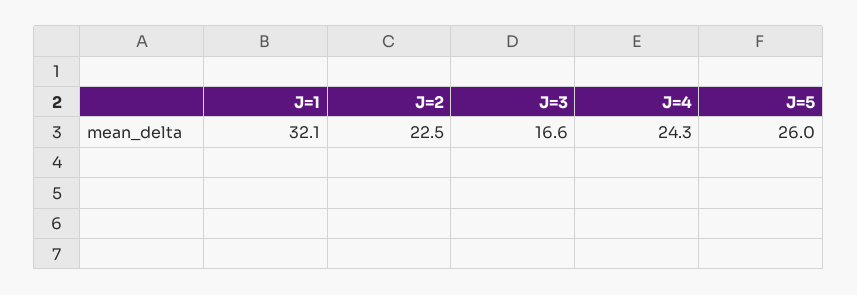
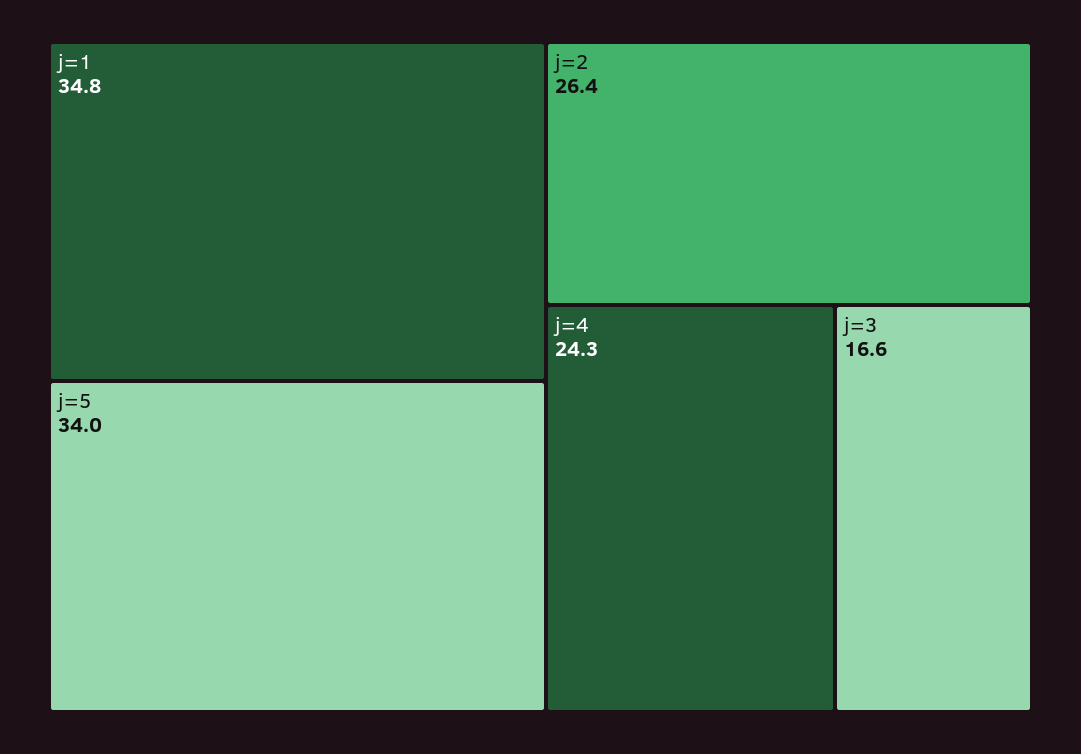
J=1: 32.1 -> 34.8
J=2: 22.5 -> 26.4
J=5: 26 -> 34

